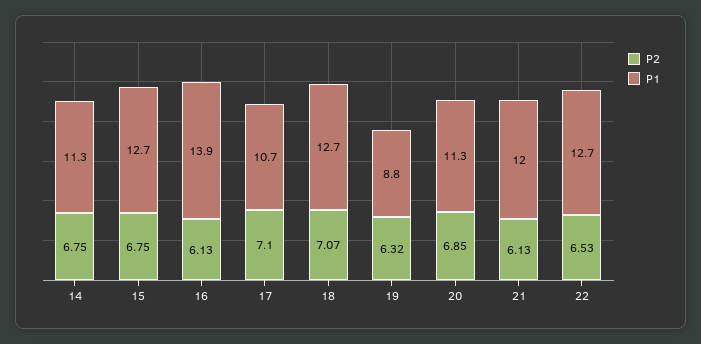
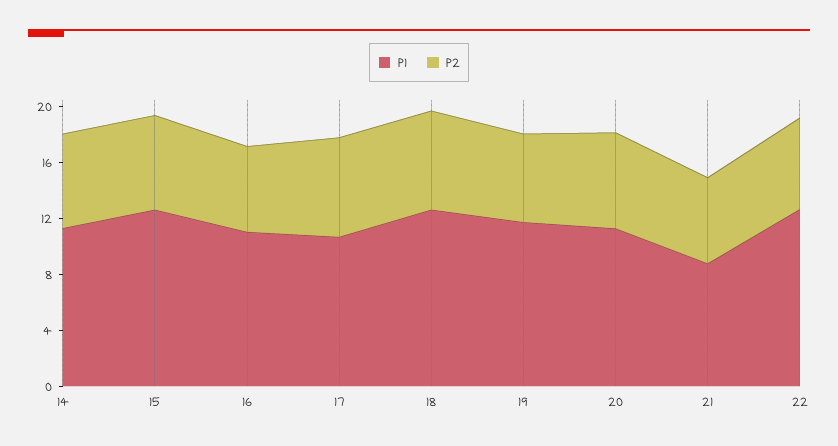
P1, 16: 13.9 -> 11
P1, 19: 8.8 -> 12
P1, 21: 12 -> 9

